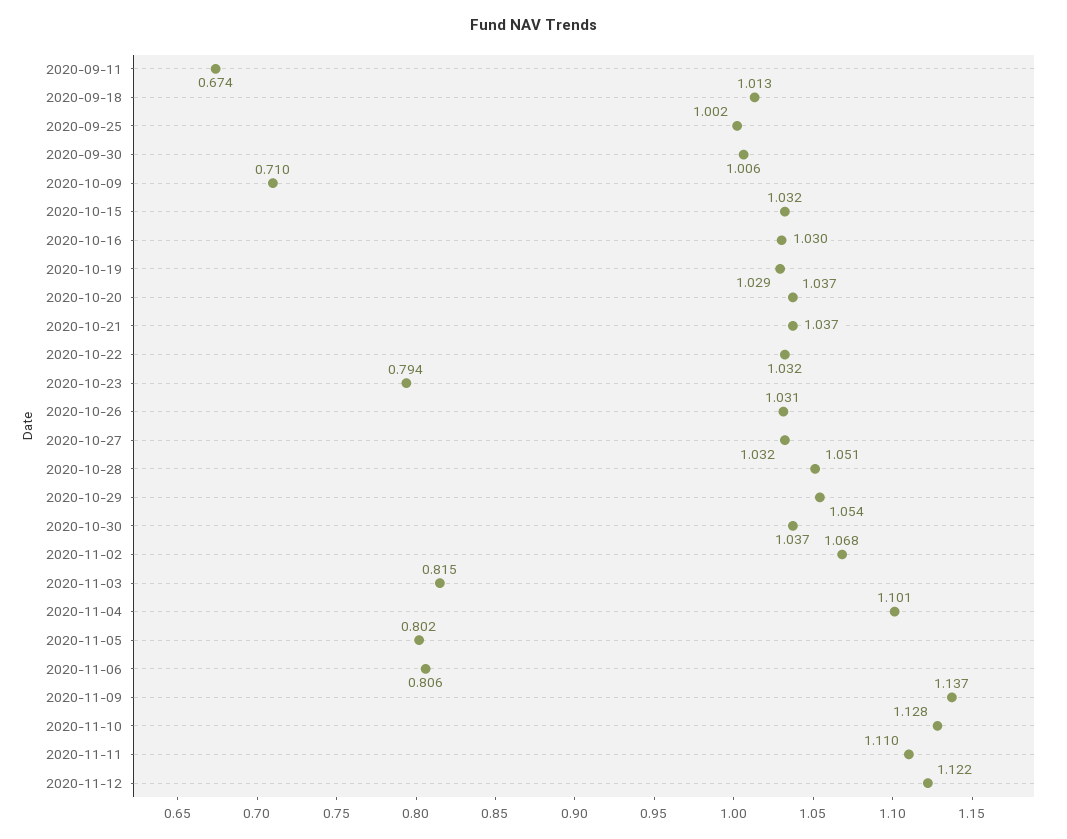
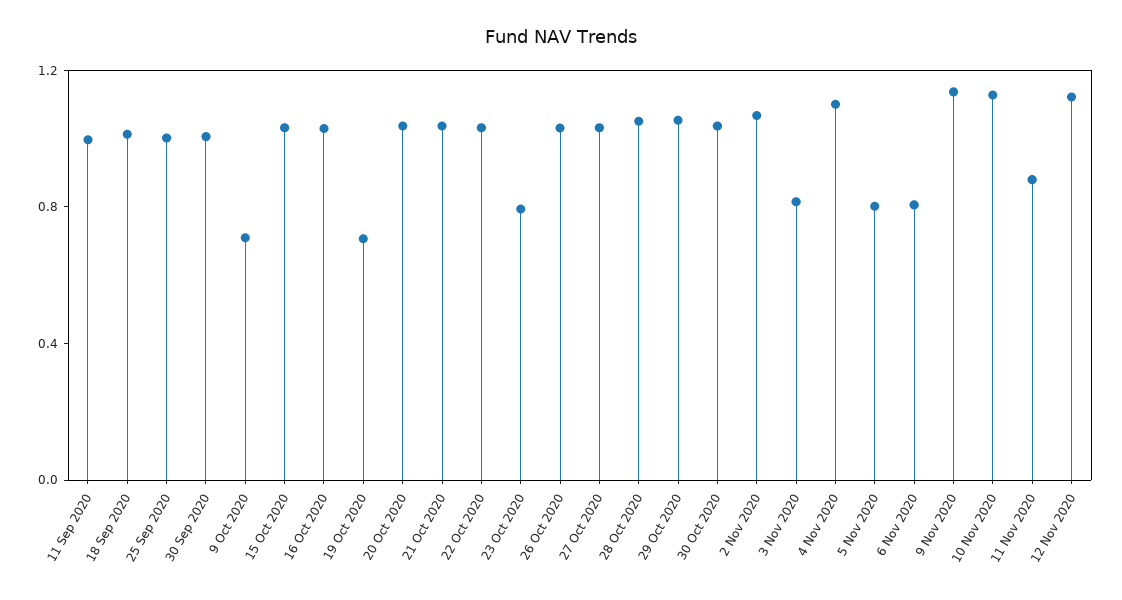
2020-09-11: 0.674 -> 1
2020-10-19: 1.029 -> 0.7
2020-11-11: 1.11 -> 0.9

